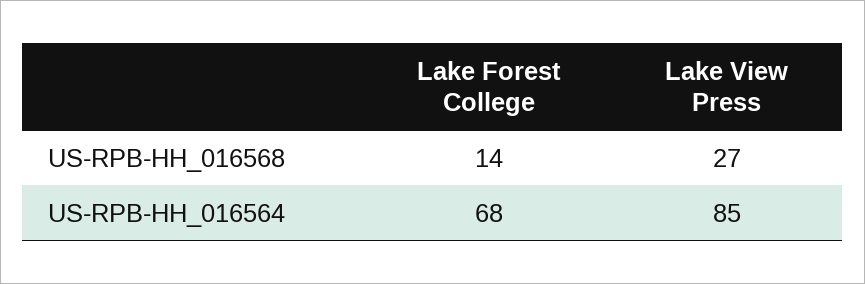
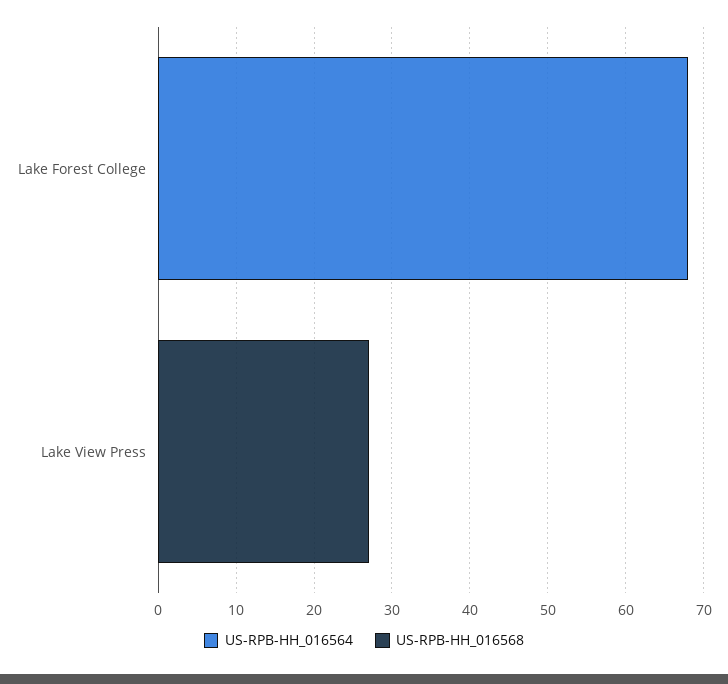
US-RPB-HH_016568, Lake Forest College: 14 -> 0
US-RPB-HH_016564, Lake View Press: 85 -> 0

